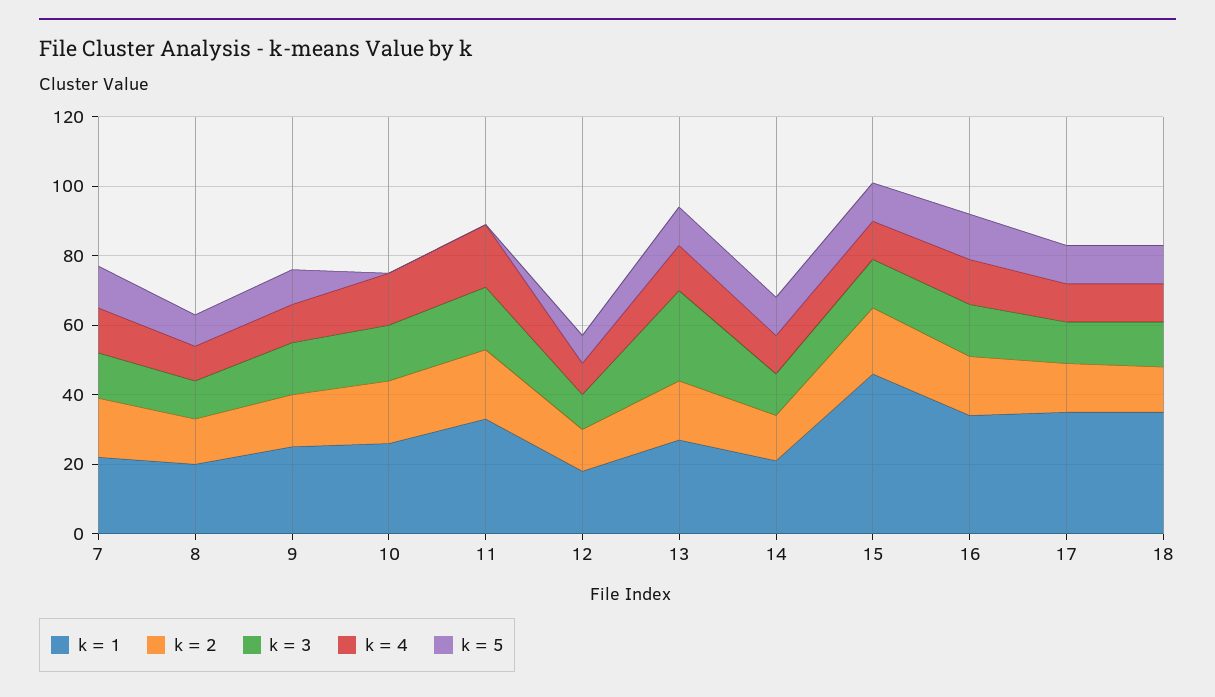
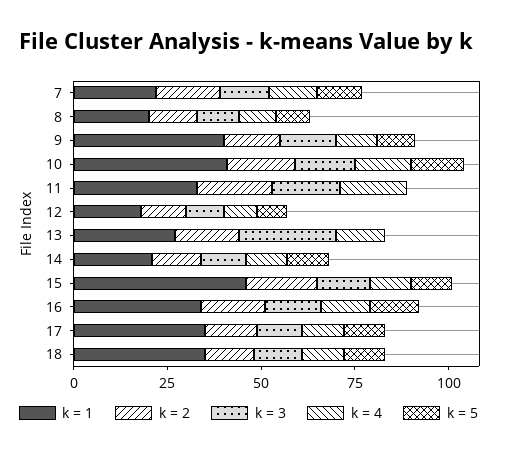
k = 1, 9: 25 -> 40
k = 1, 10: 25 -> 40
k = 5, 10: 0 -> 15
k = 5, 13: 10 -> 0

